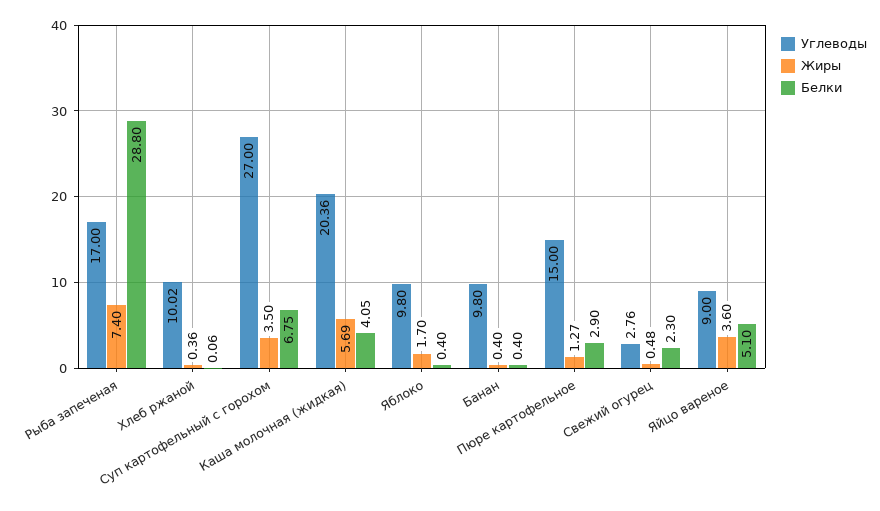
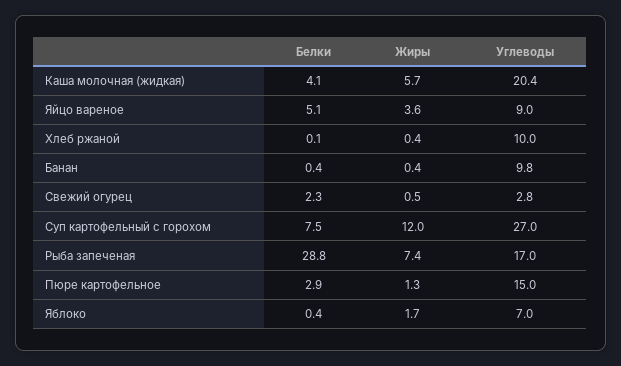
Жиры, Суп картофельный с горохом: 3.5 -> 12
Белки, Суп картофельный с горохом: 6.75 -> 7.5
Углеводы, Яблоко: 9.8 -> 7

